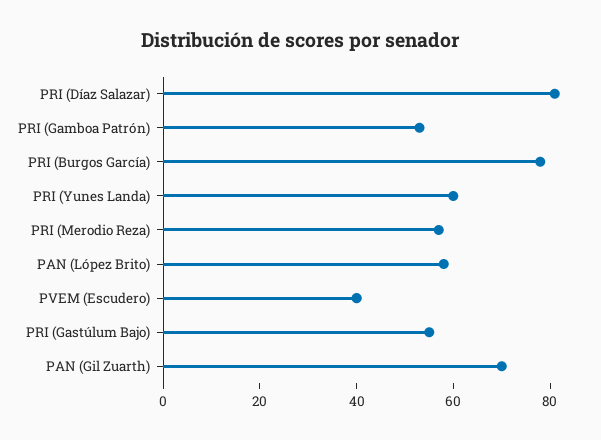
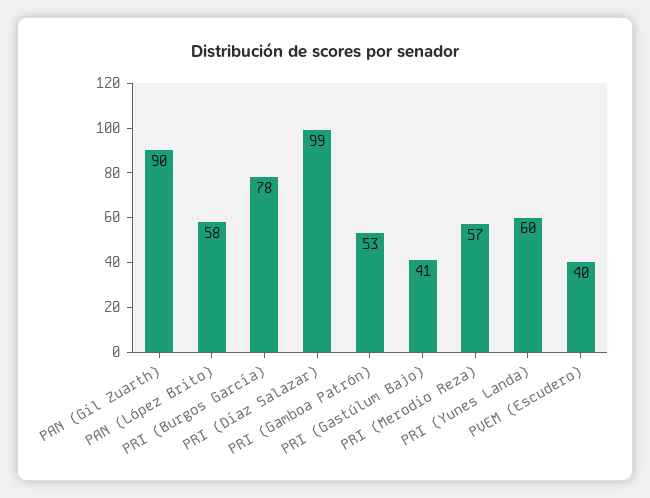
PRI (Díaz Salazar): 80 -> 99
PRI (Gastúlum Bajo): 55 -> 41
PAN (Gil Zuarth): 70 -> 90

